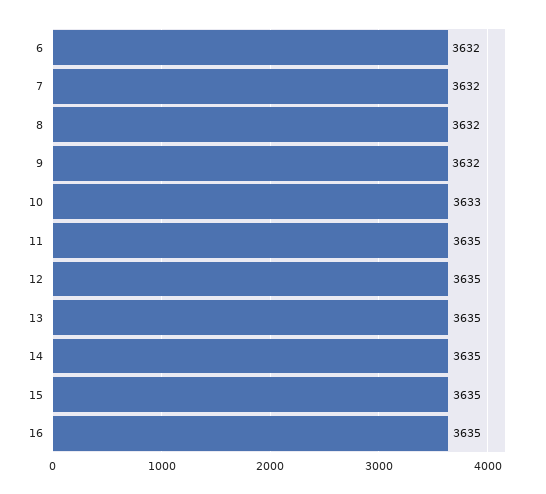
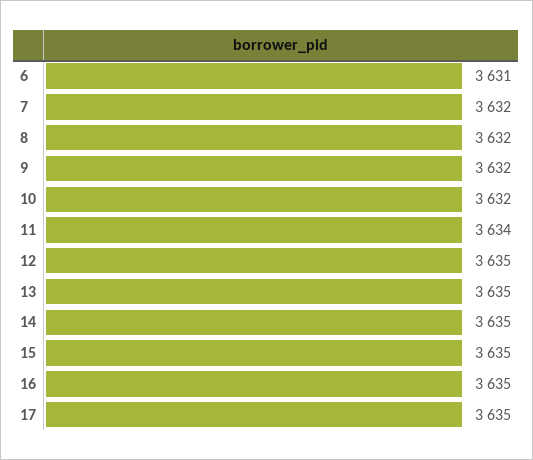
6: 3632 -> 3631
10: 3633 -> 3632
11: 3635 -> 3634
17: none -> 3635

